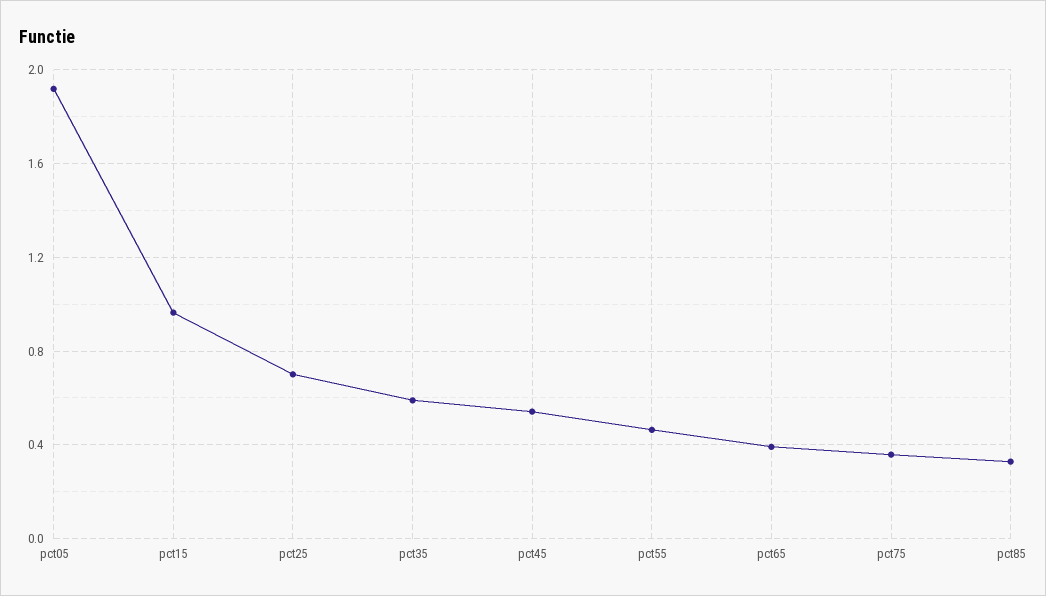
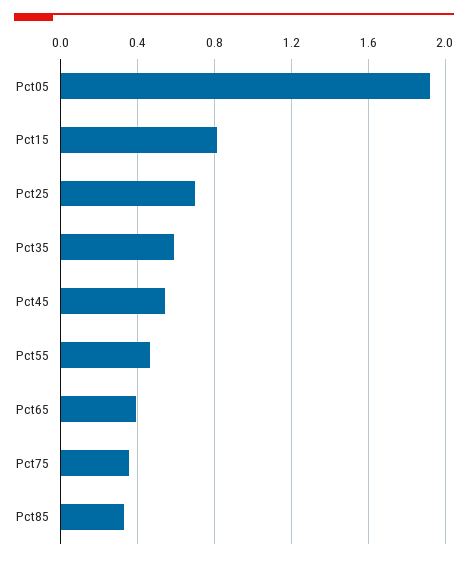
pct15: 0.95 -> 0.8

